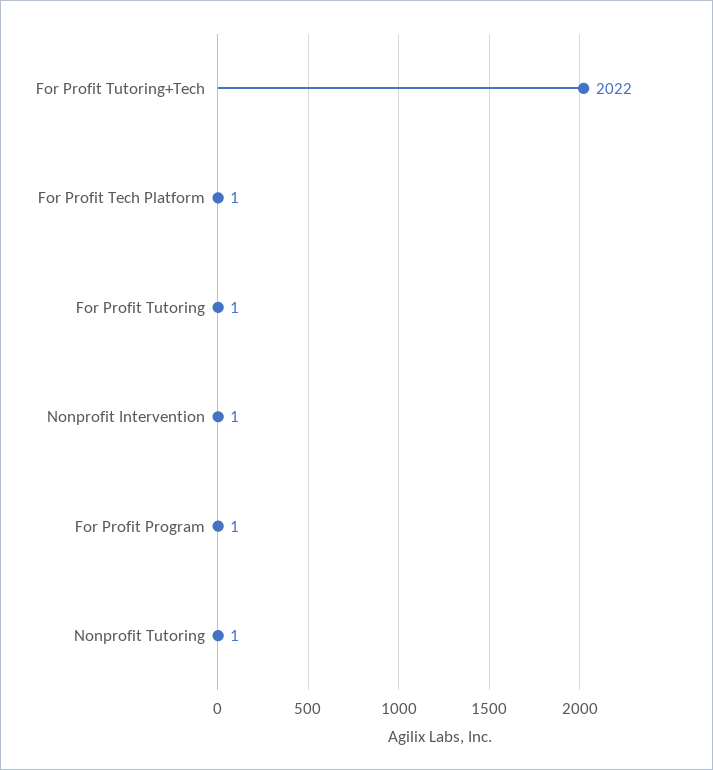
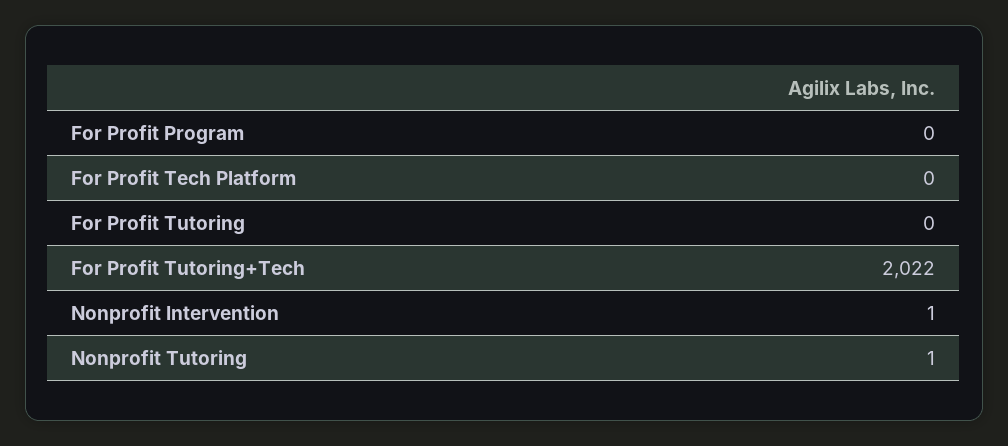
For Profit Tech Platform: 1 -> 0
For Profit Tutoring: 1 -> 0
For Profit Program: 1 -> 0

